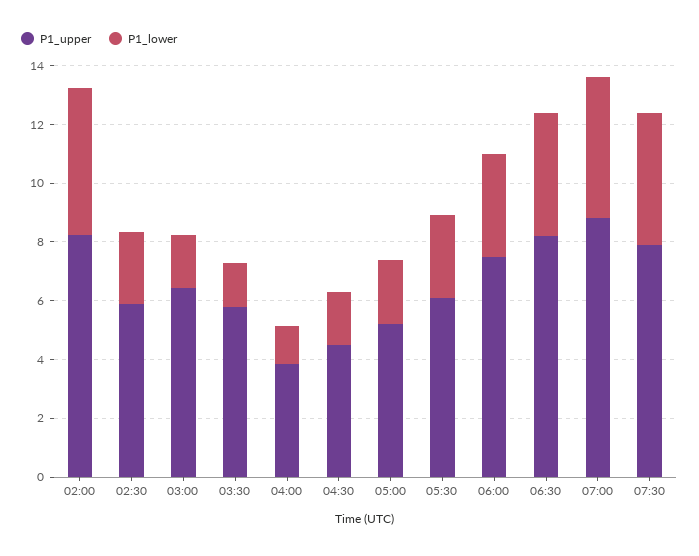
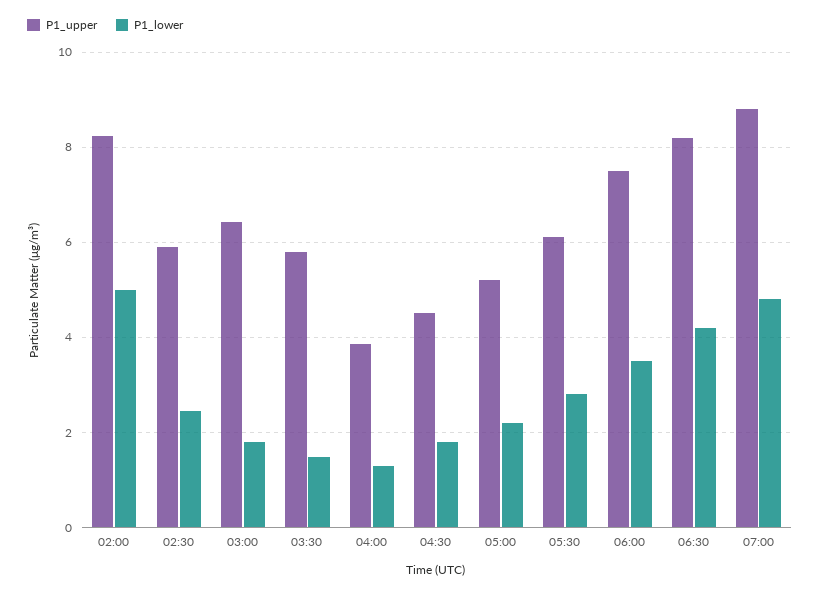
P1_upper, 07:30: 8 -> none
P1_lower, 07:30: 4.5 -> none

